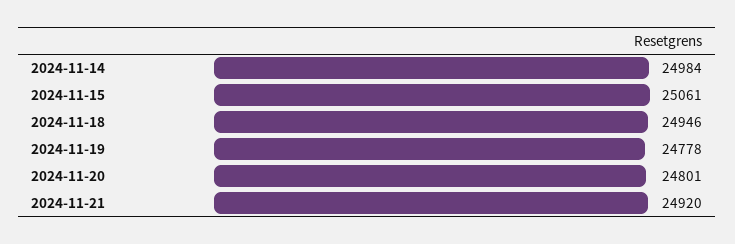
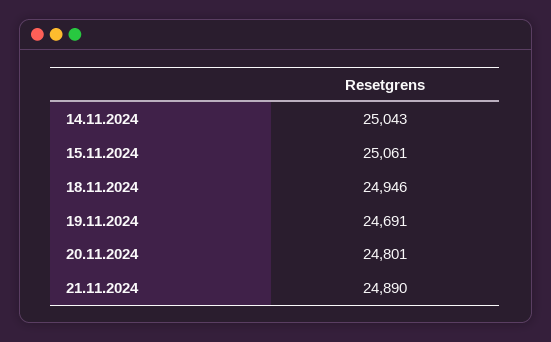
2024-11-14: 24984 -> 25043
2024-11-19: 24778 -> 24691
2024-11-21: 24920 -> 24890

